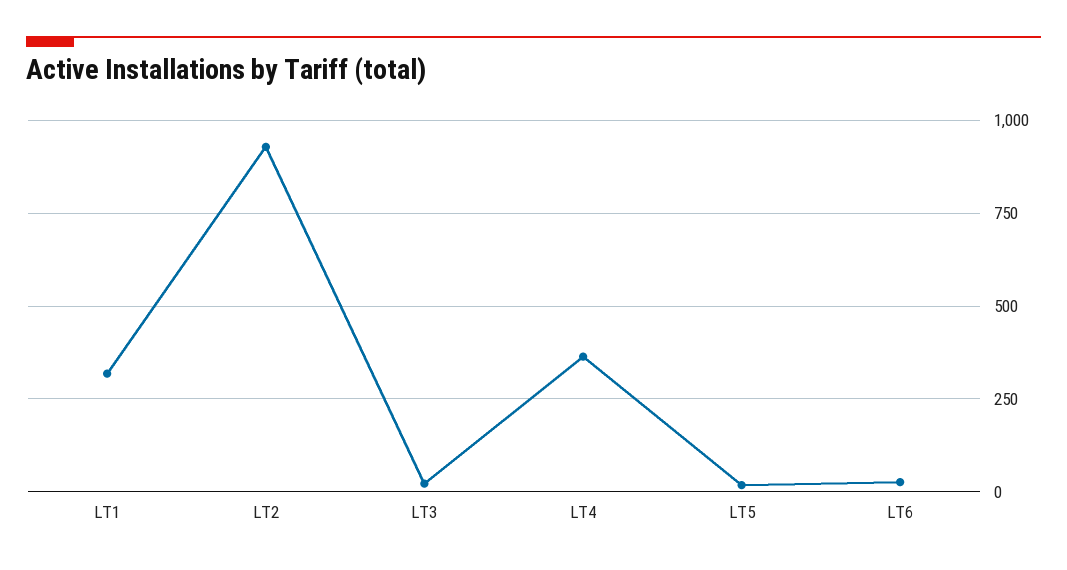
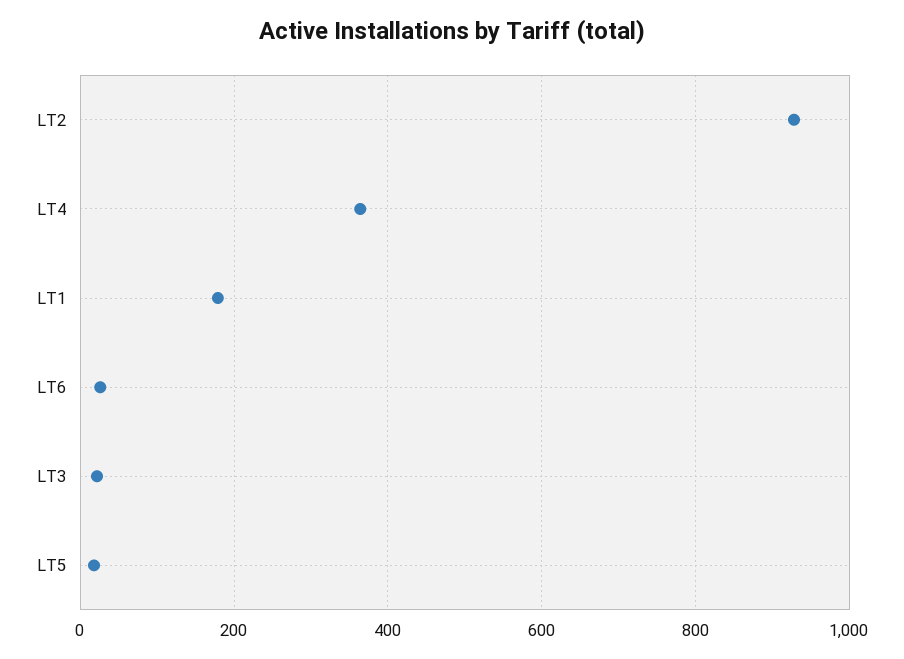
LT1: 325 -> 180

